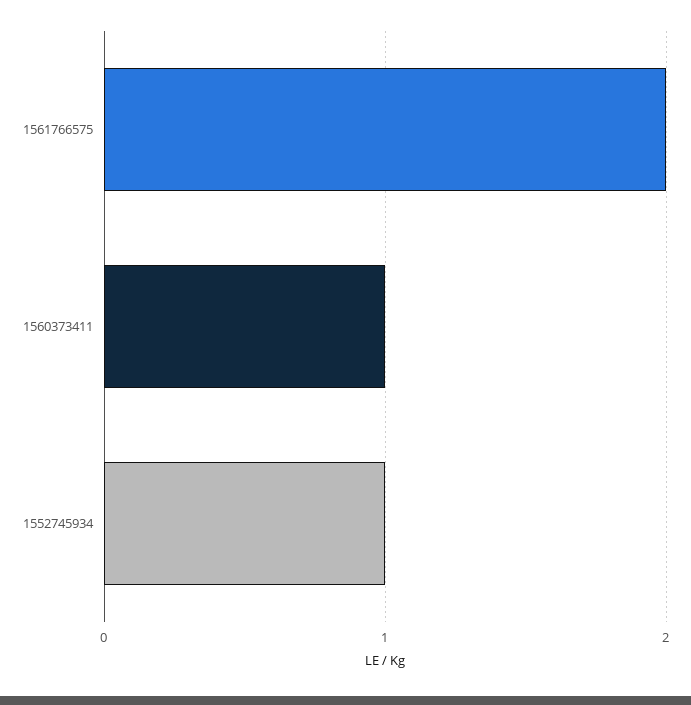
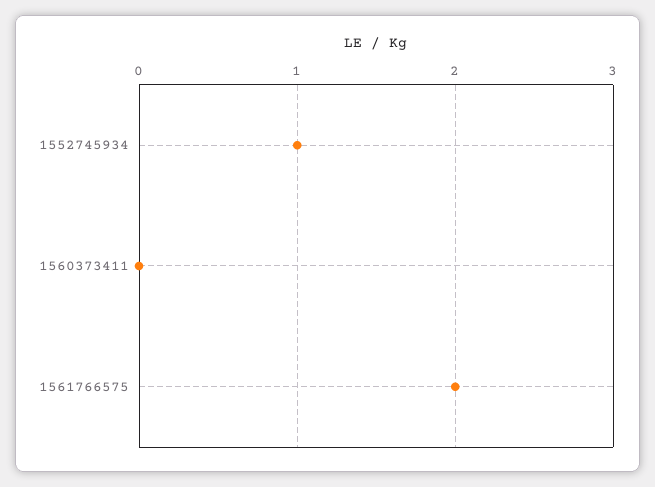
1560373411: 1 -> 0

